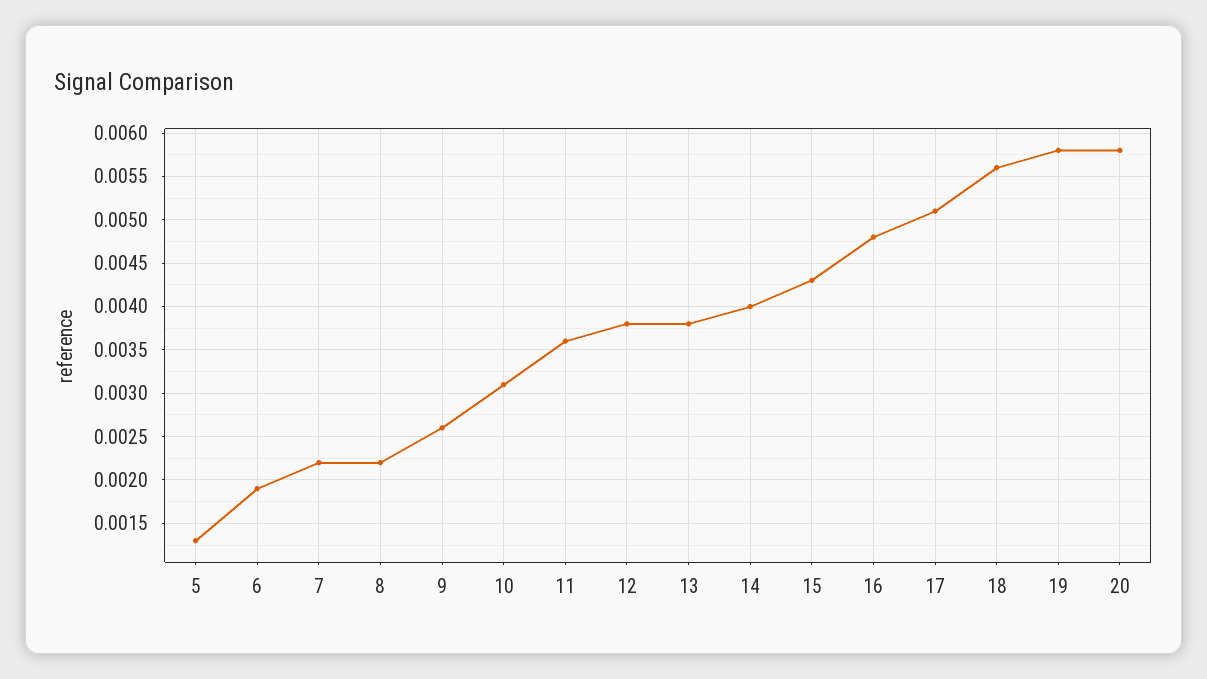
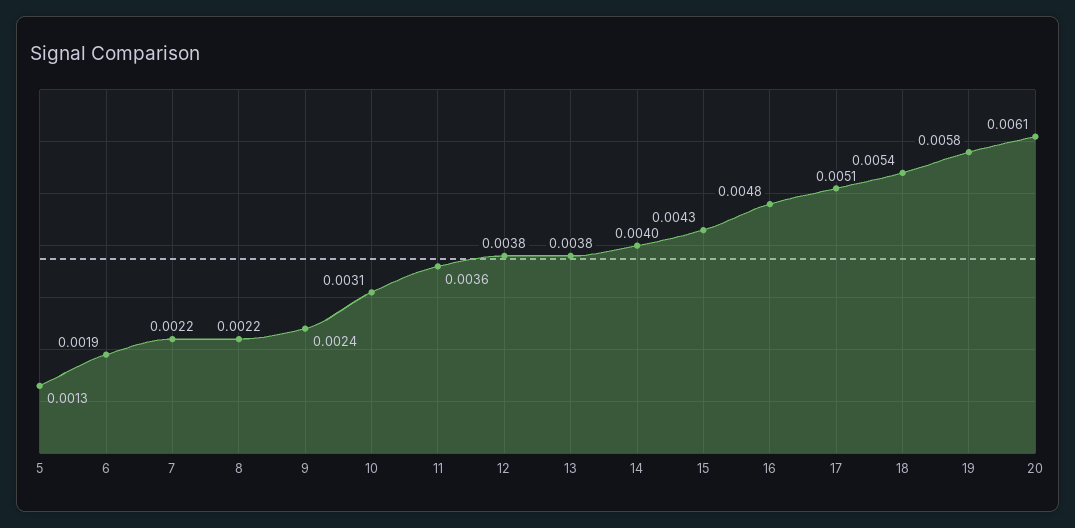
9: 0.0026 -> 0.0024
18: 0.0056 -> 0.0054
20: 0.0058 -> 0.0061

